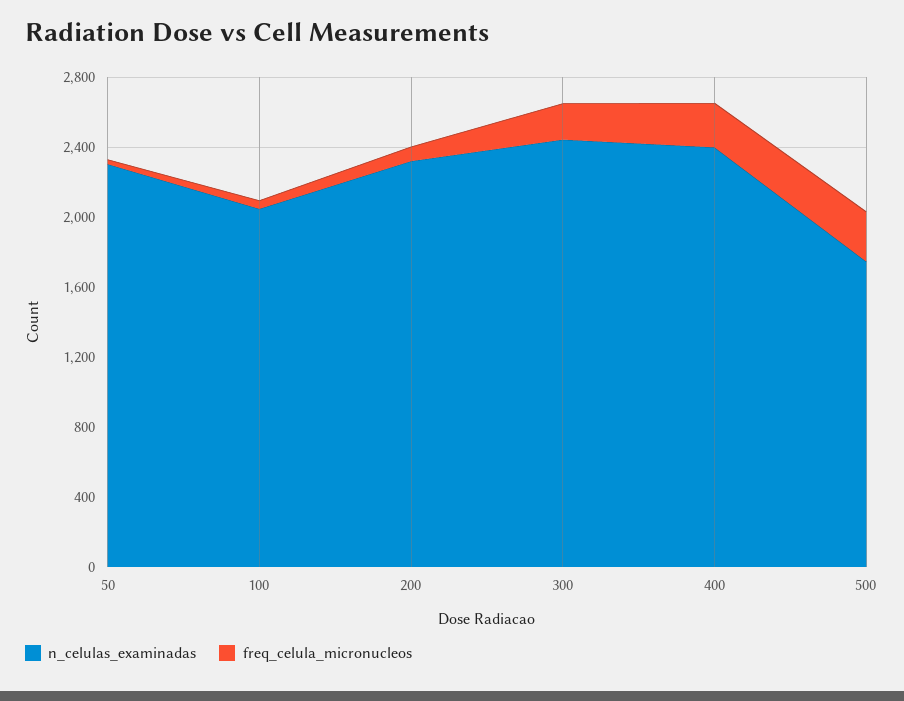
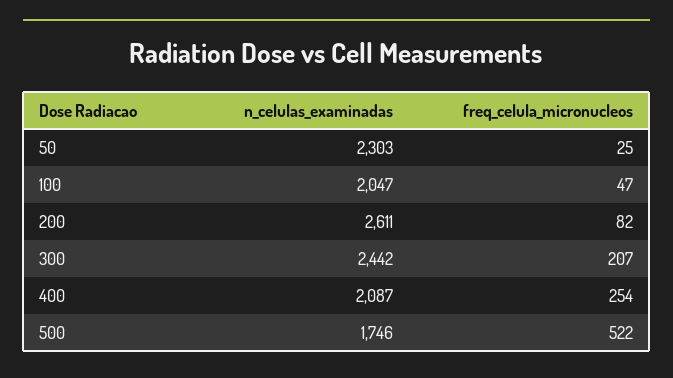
n_celulas_examinadas, 200: 2300 -> 2611
n_celulas_examinadas, 400: 2400 -> 2087
freq_celula_micronucleos, 500: 300 -> 522

